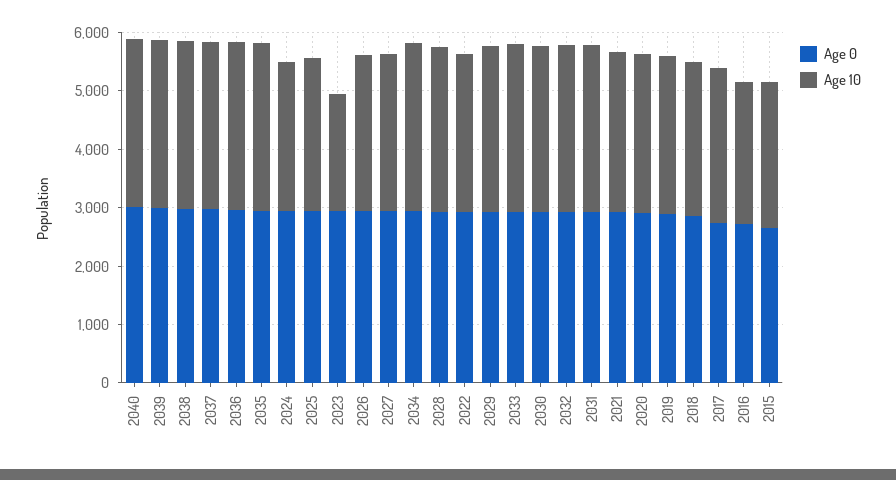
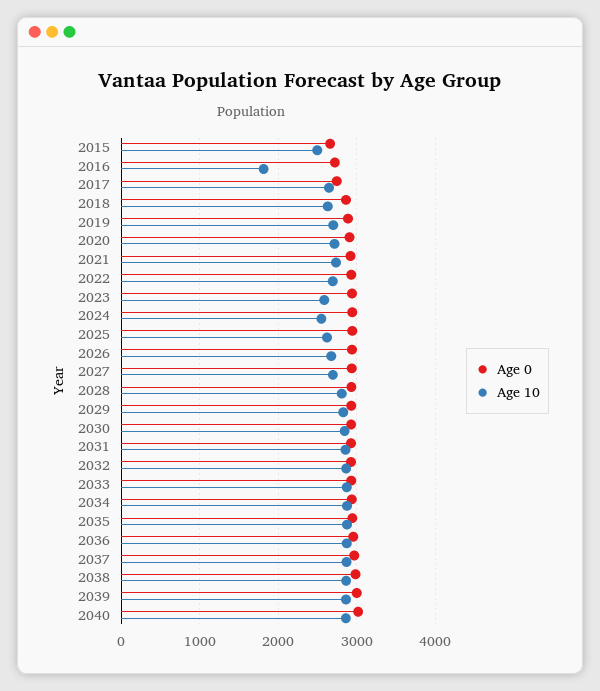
Age 10, 2023: 2000 -> 2600
Age 10, 2016: 2400 -> 1800

